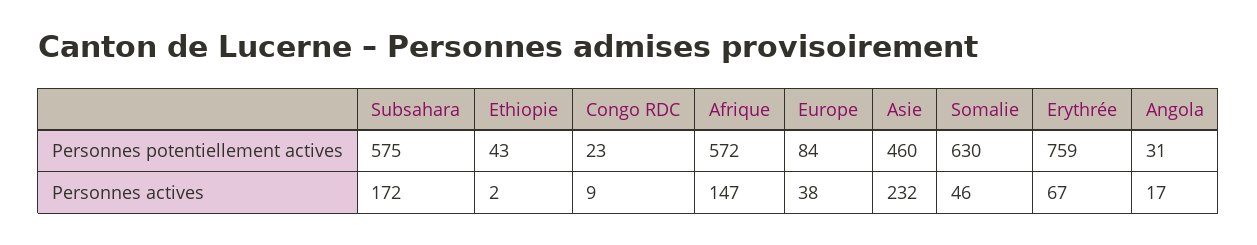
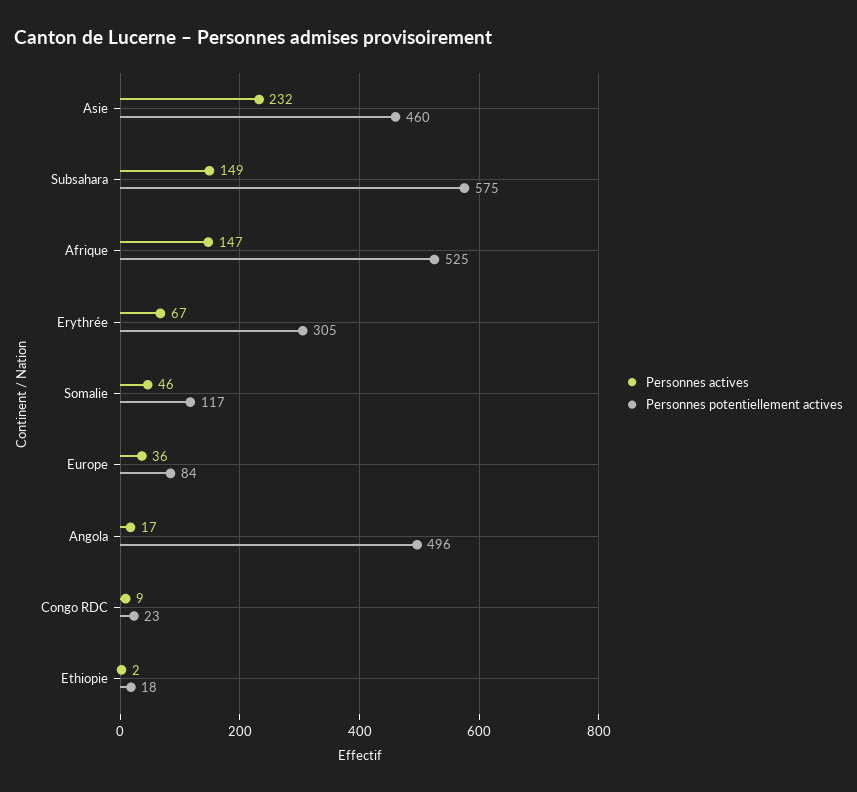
Personnes potentiellement actives, Ethiopie: 43 -> 18
Personnes potentiellement actives, Afrique: 572 -> 525
Personnes potentiellement actives, Somalie: 630 -> 117
Personnes potentiellement actives, Erythrée: 759 -> 305
Personnes potentiellement actives, Angola: 31 -> 496
Personnes actives, Subsahara: 172 -> 149
Personnes actives, Europe: 38 -> 36

